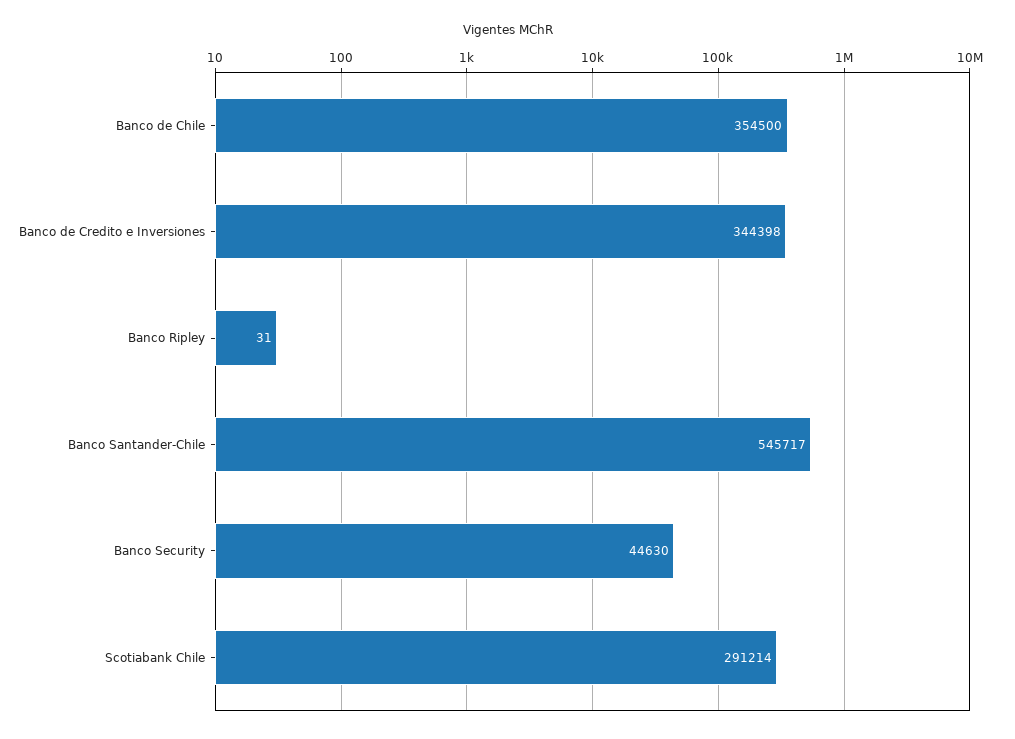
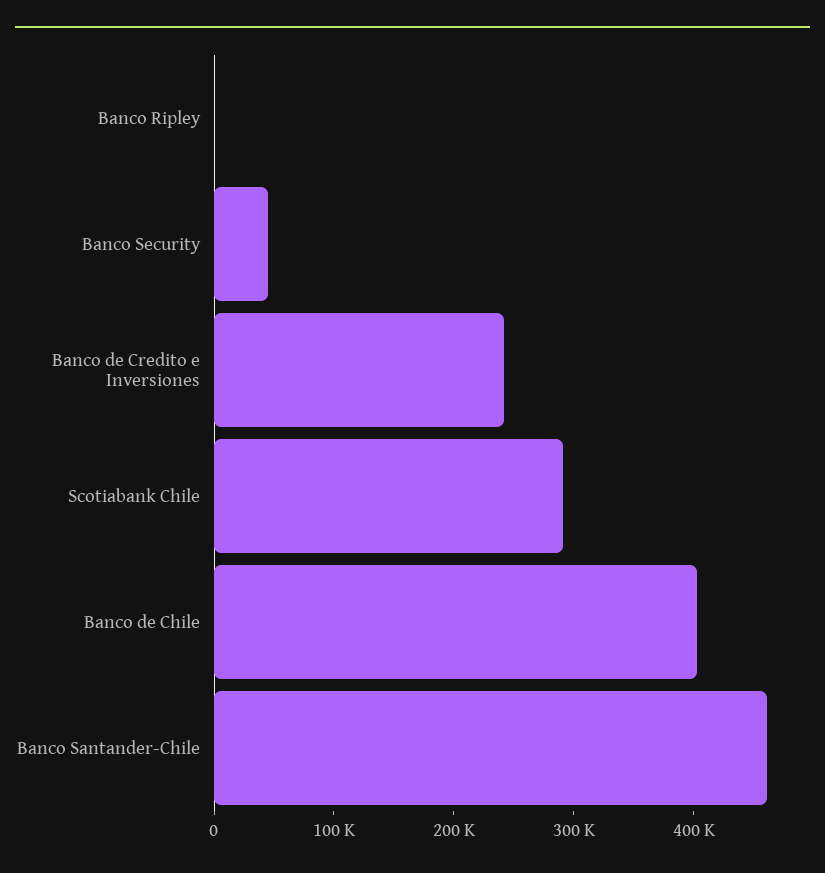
Banco de Chile: 354500 -> 400000
Banco de Credito e Inversiones: 344398 -> 240000
Banco Santander-Chile: 545717 -> 460000

